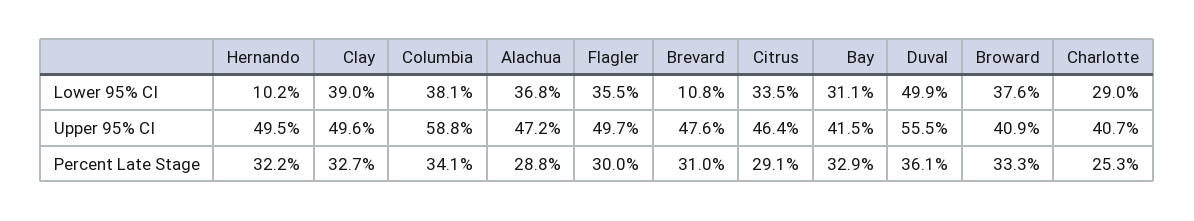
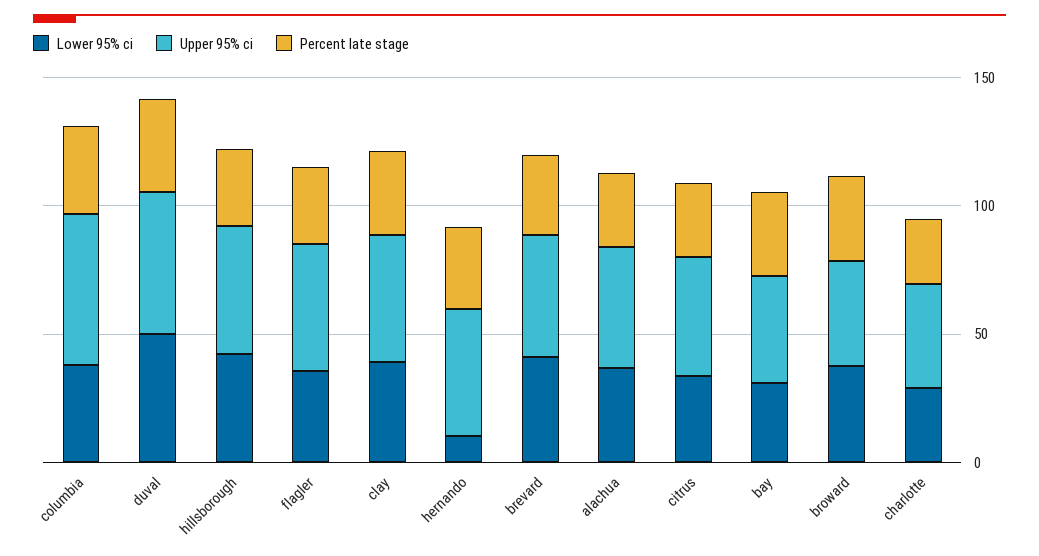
Lower 95% CI, Brevard: 10.8 -> 40
Lower 95% CI, hillsborough: none -> 40
Upper 95% CI, hillsborough: none -> 50
Percent Late Stage, hillsborough: none -> 30

